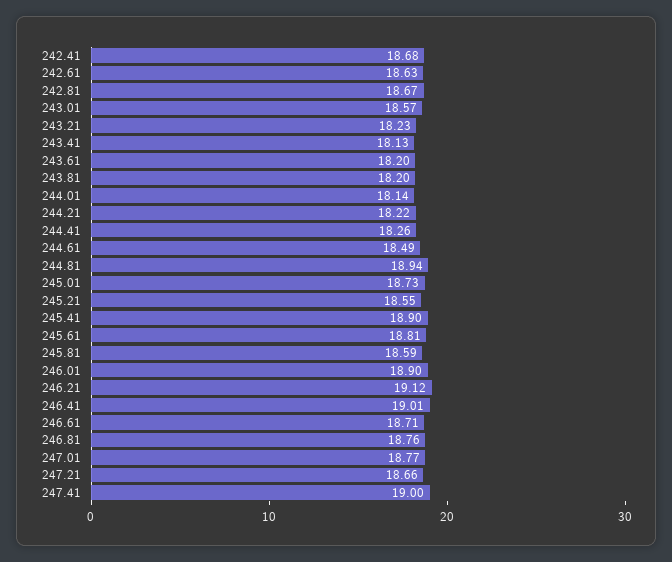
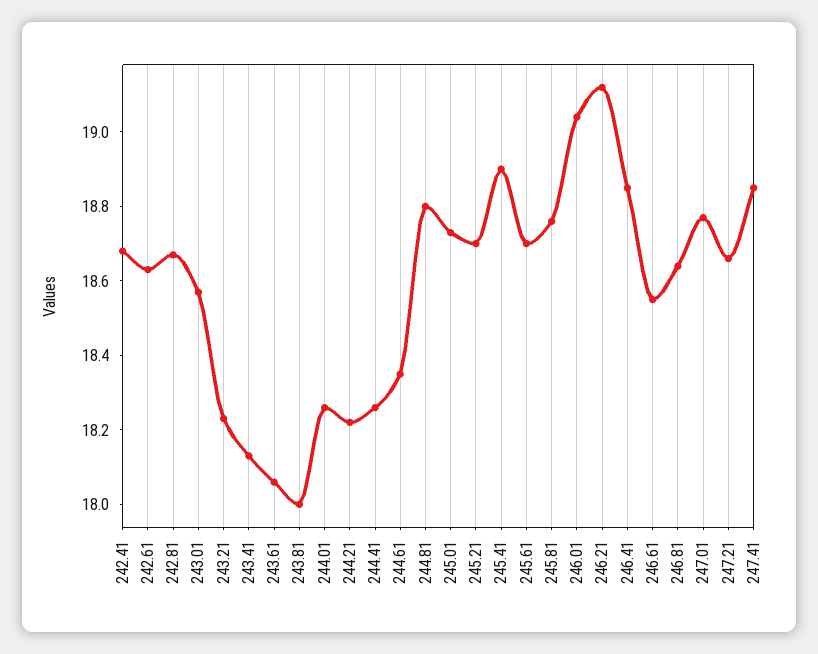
243.61: 18.2 -> 18.05
243.81: 18.2 -> 18
244.01: 18.14 -> 18.25
244.61: 18.49 -> 18.35
244.81: 18.94 -> 18.8
245.21: 18.55 -> 18.7
245.61: 18.81 -> 18.7
245.81: 18.59 -> 18.75
246.01: 18.9 -> 19.05
246.41: 19.01 -> 18.85
246.61: 18.71 -> 18.55
246.81: 18.76 -> 18.65
247.41: 19 -> 18.85

